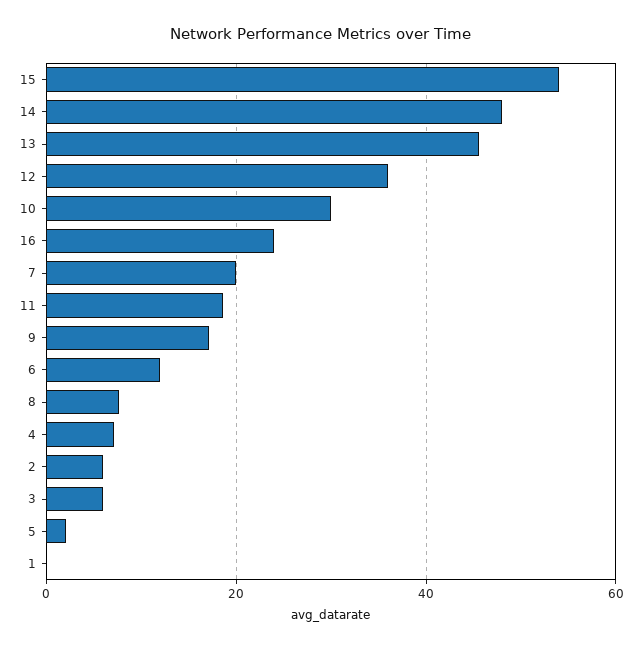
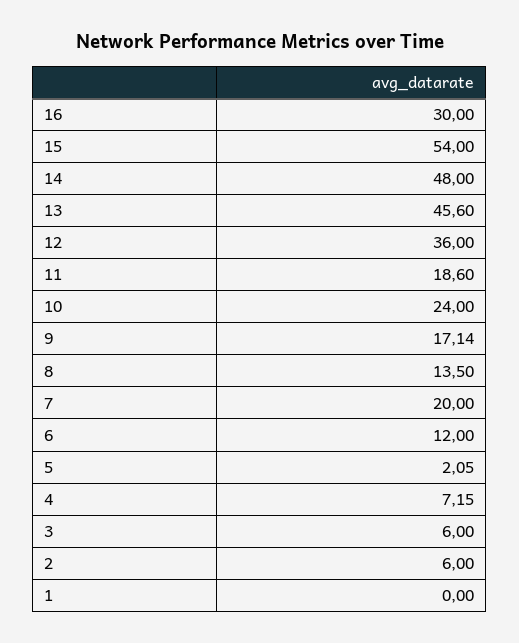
10: 30 -> 24
16: 24 -> 30
8: 8 -> 13.5

